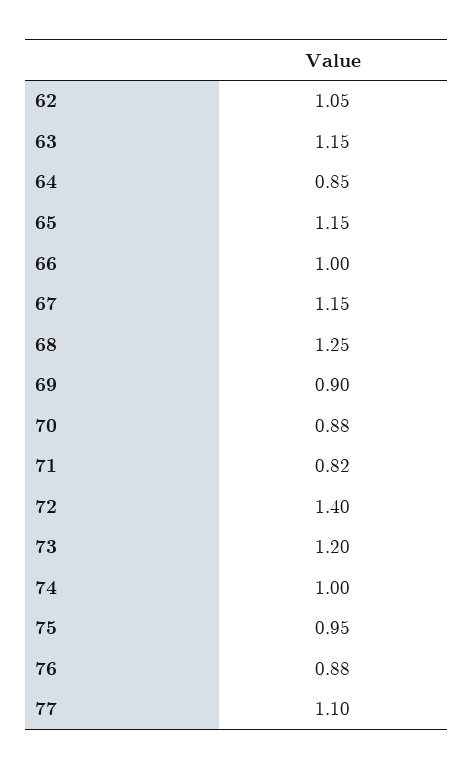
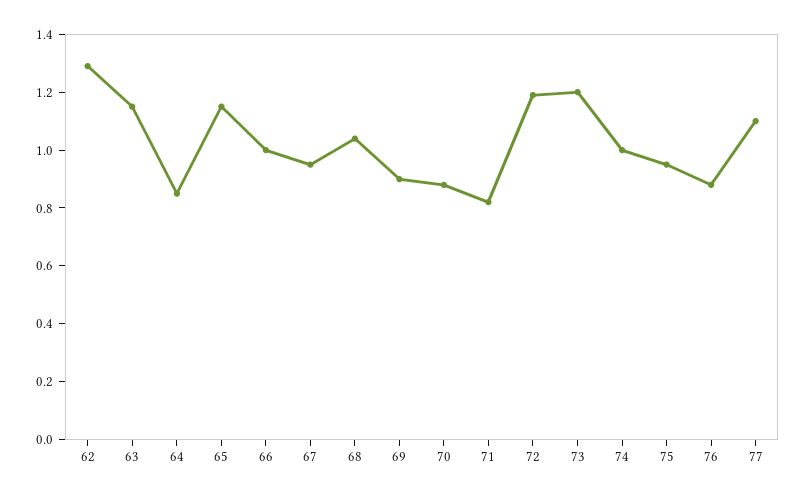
62: 1.05 -> 1.3
67: 1.15 -> 0.95
68: 1.25 -> 1.05
72: 1.4 -> 1.2

